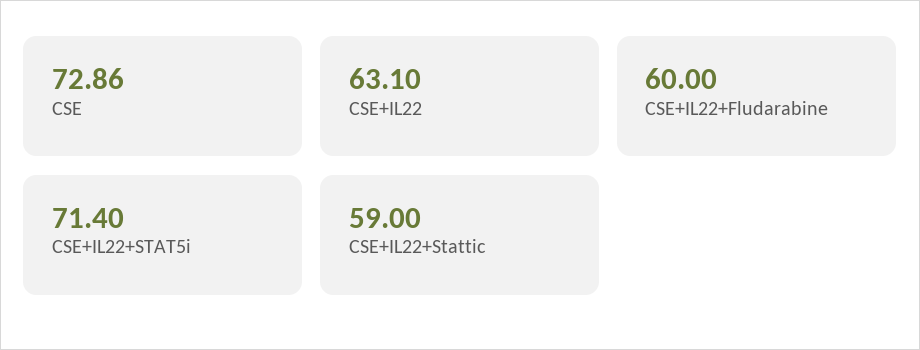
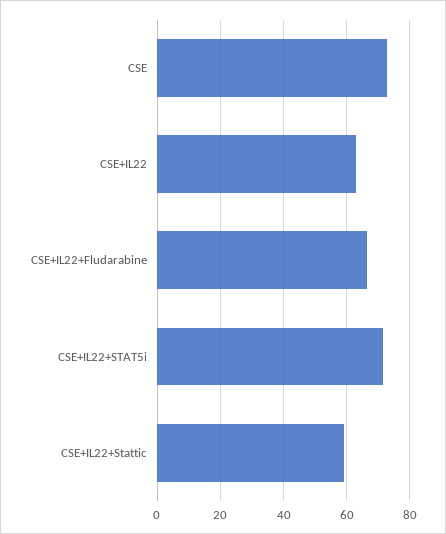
CSE+IL22+Fludarabine: 60 -> 66

